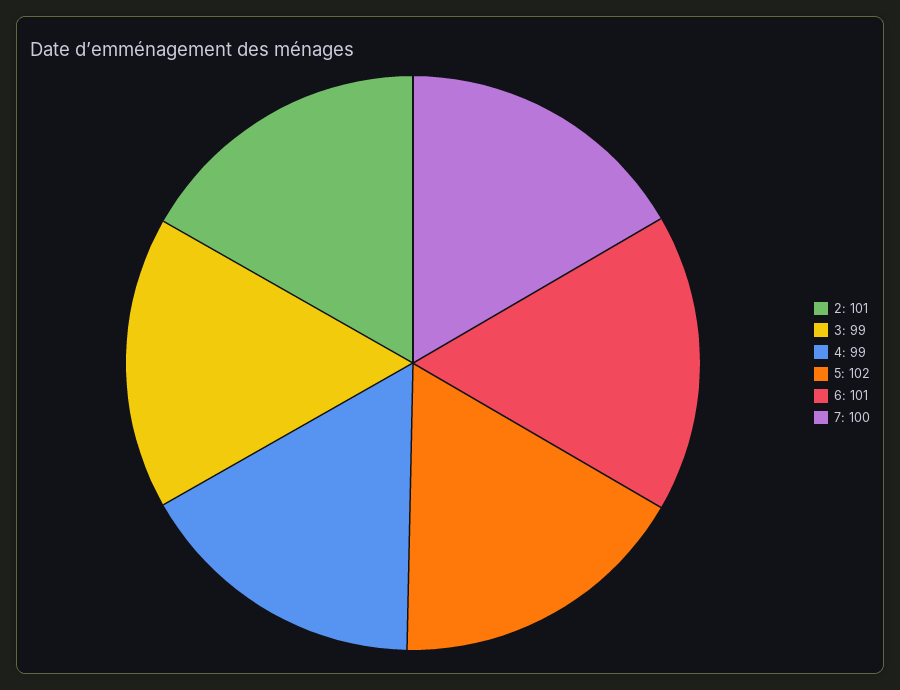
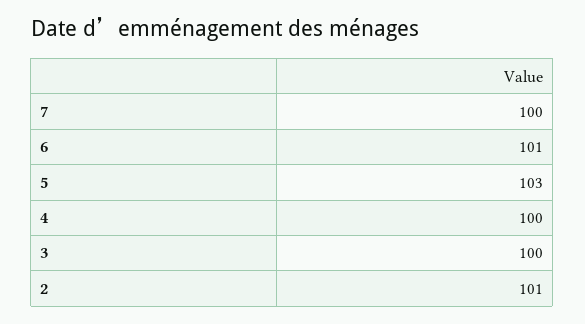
3: 99 -> 100
4: 99 -> 100
5: 102 -> 103

